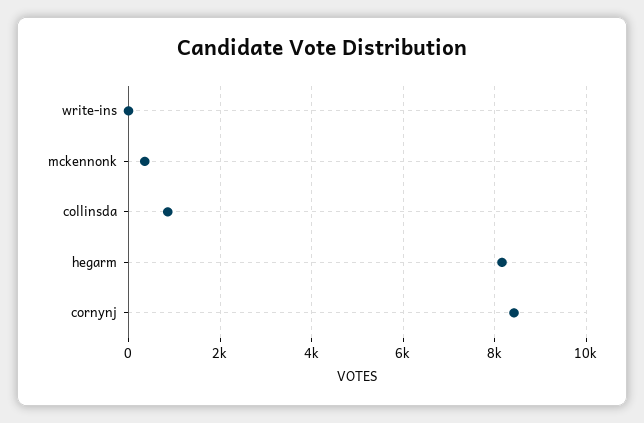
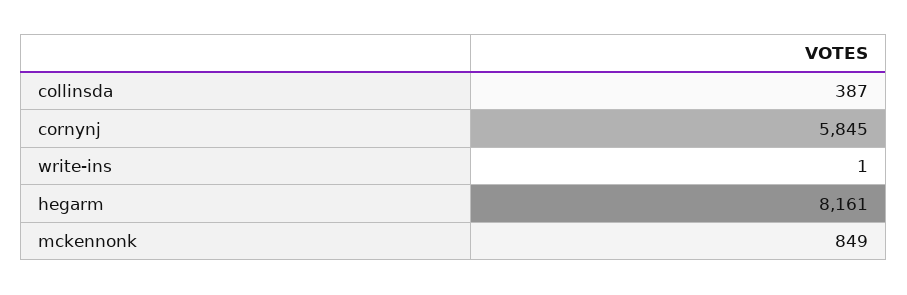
mckennonk: 400 -> 849
collinsda: 800 -> 387
cornynj: 8400 -> 5845

